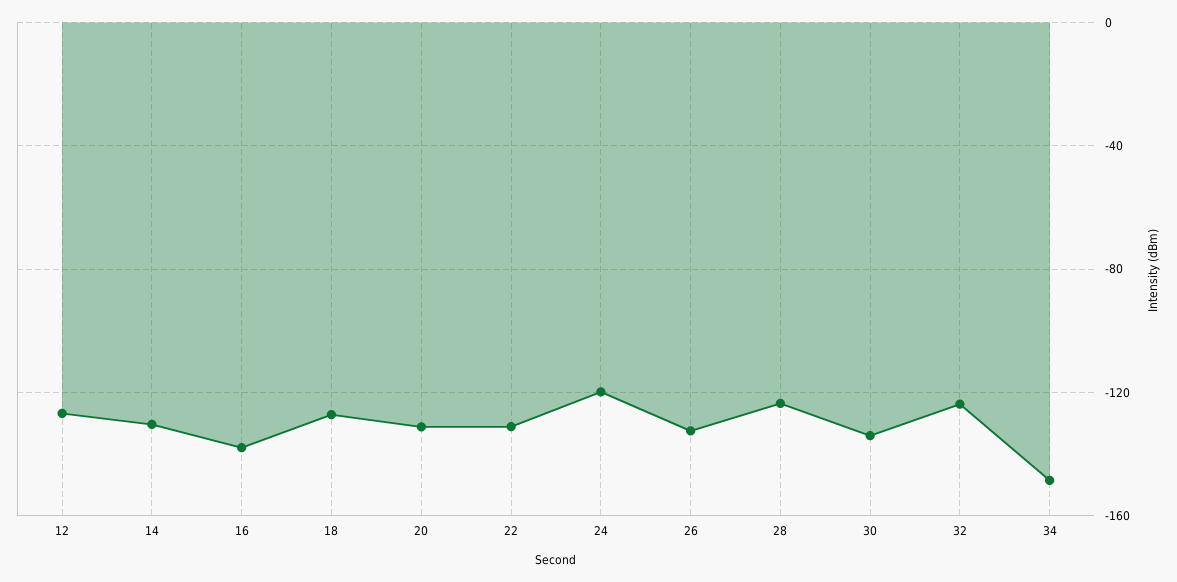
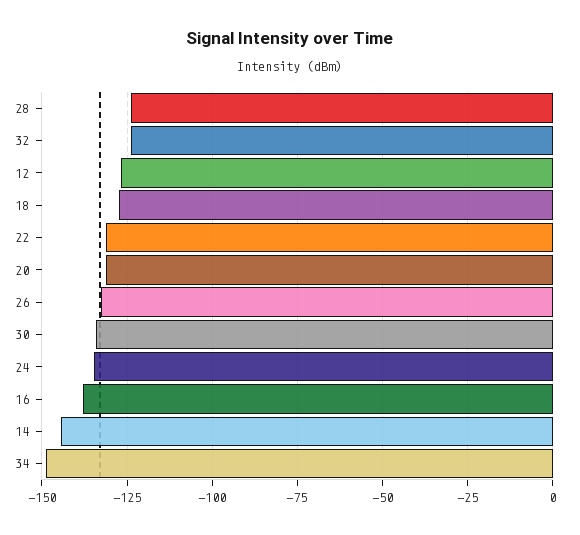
14: -130 -> -145
24: -120 -> -135

